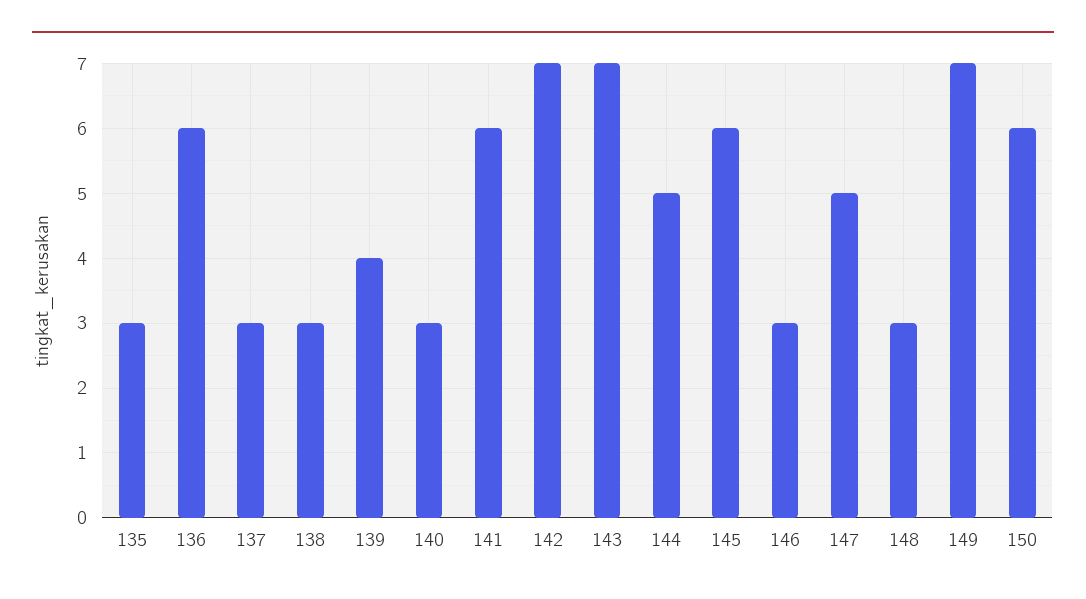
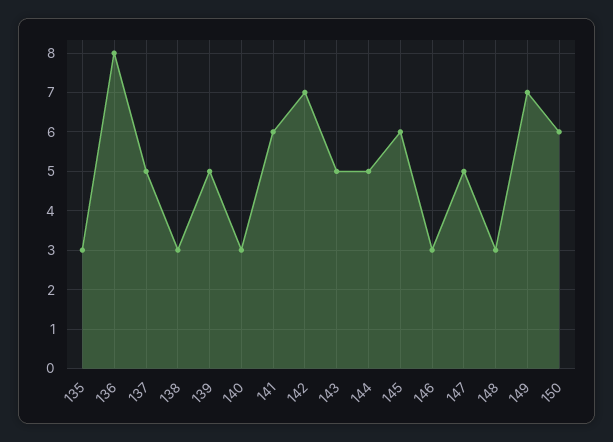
136: 6 -> 8
137: 3 -> 5
139: 4 -> 5
143: 7 -> 5

